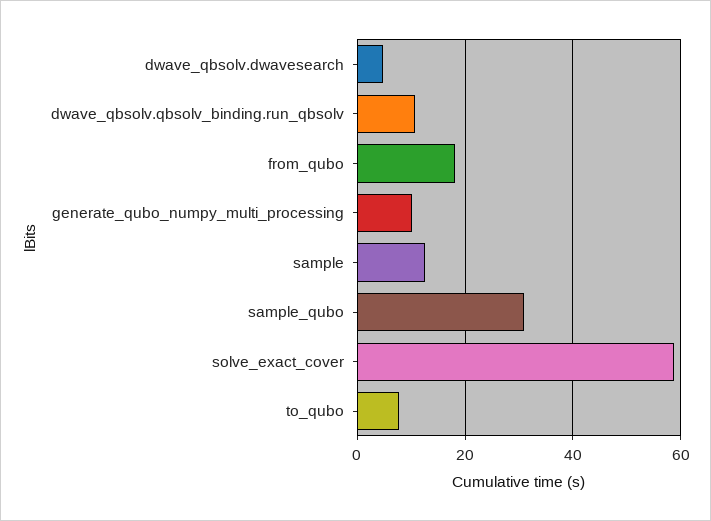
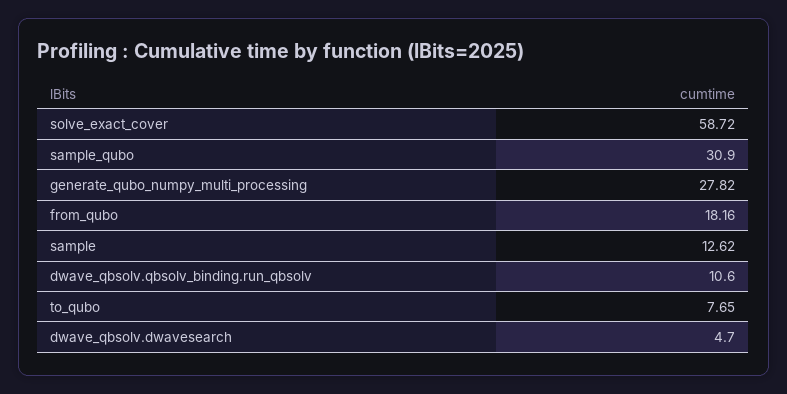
generate_qubo_numpy_multi_processing: 10 -> 27.82

